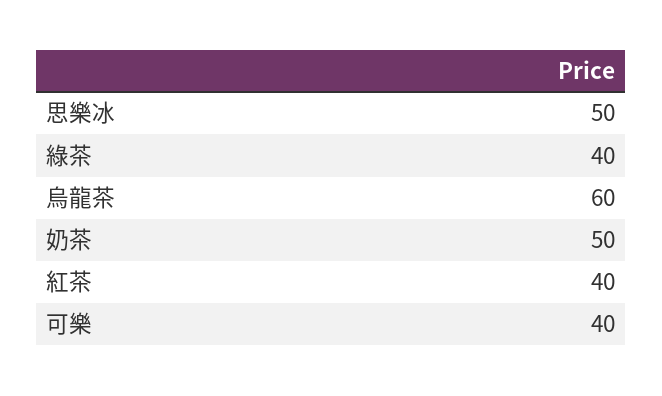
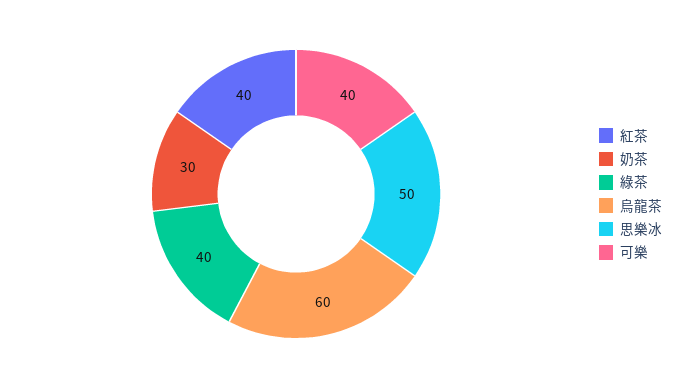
奶茶: 50 -> 30

